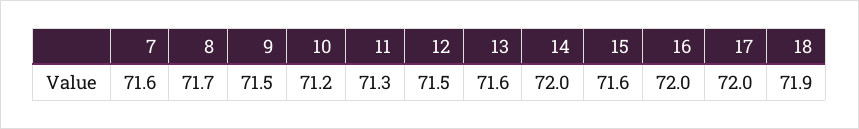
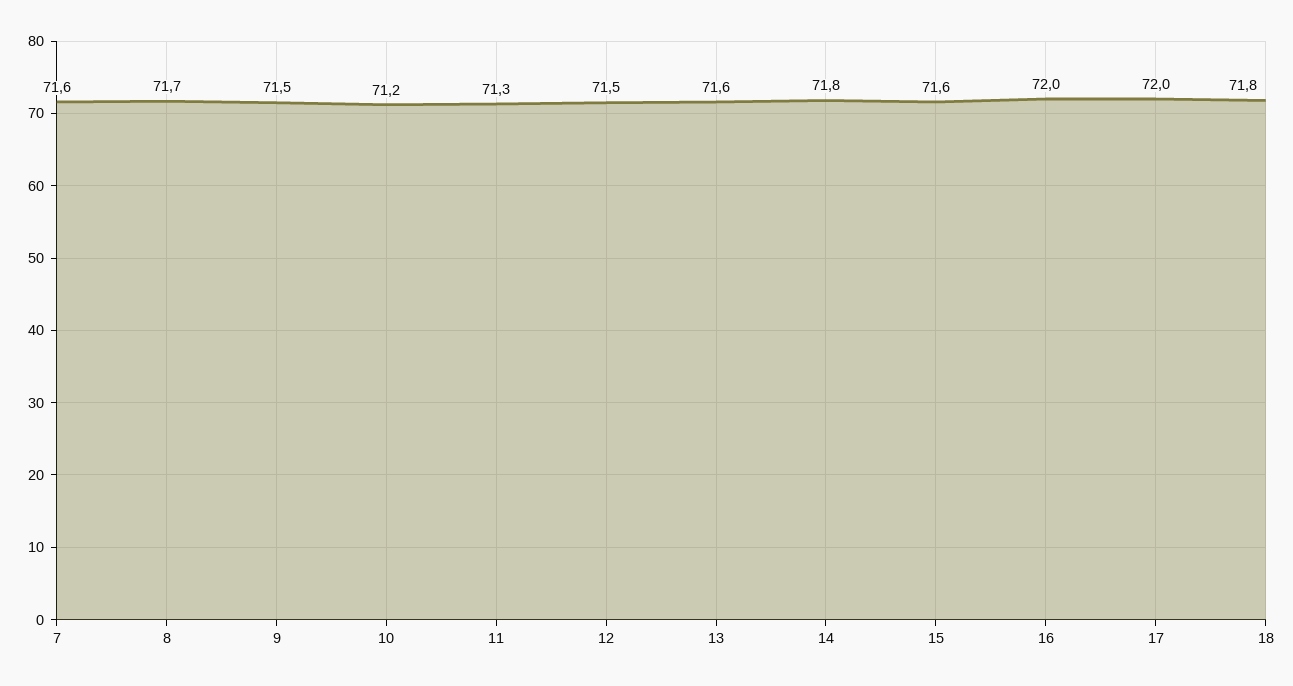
14: 72 -> 71.8
18: 71.9 -> 71.8

